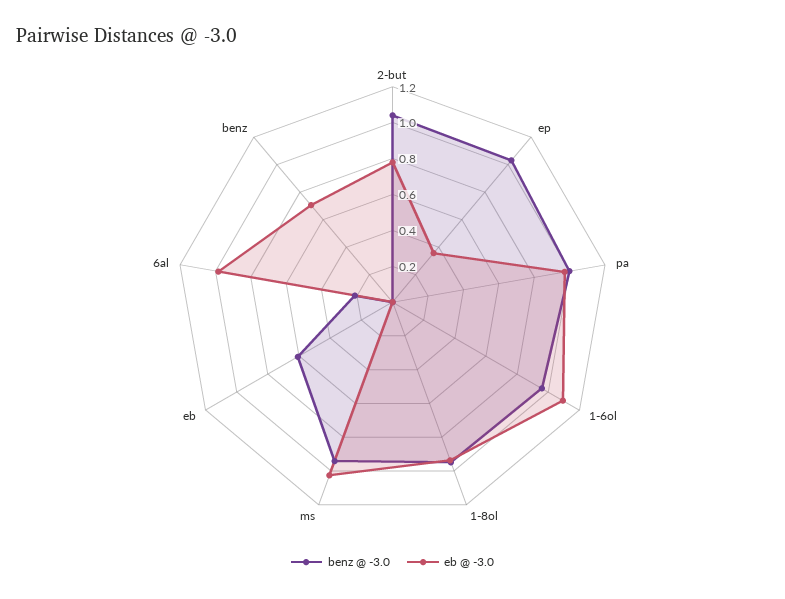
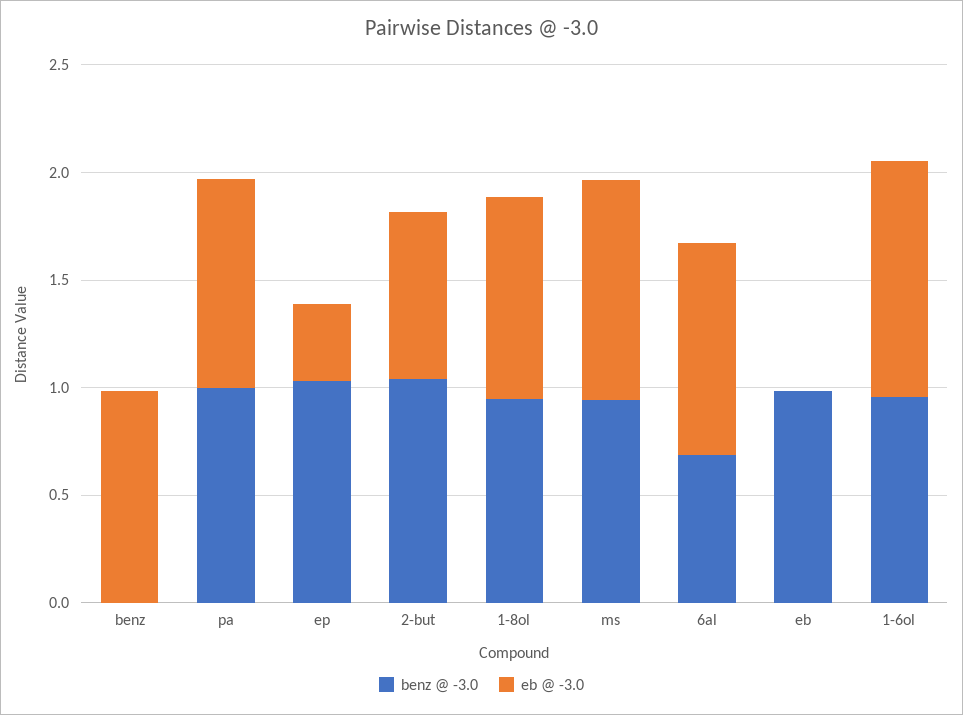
benz @ -3.0, eb: 0.6 -> 1
benz @ -3.0, 6al: 0.2 -> 0.7
eb @ -3.0, benz: 0.7 -> 1

